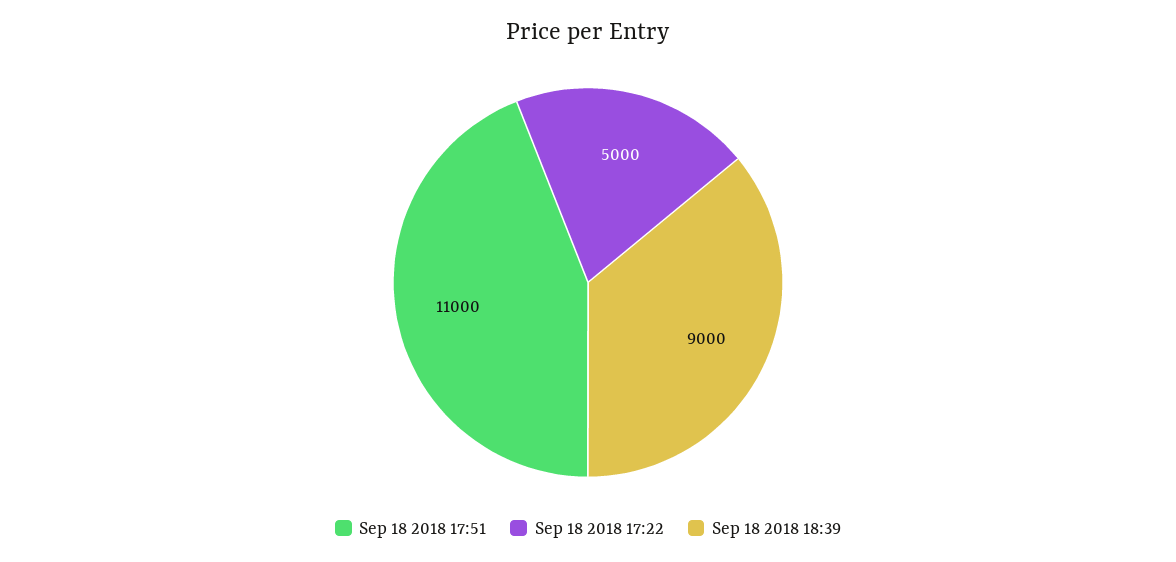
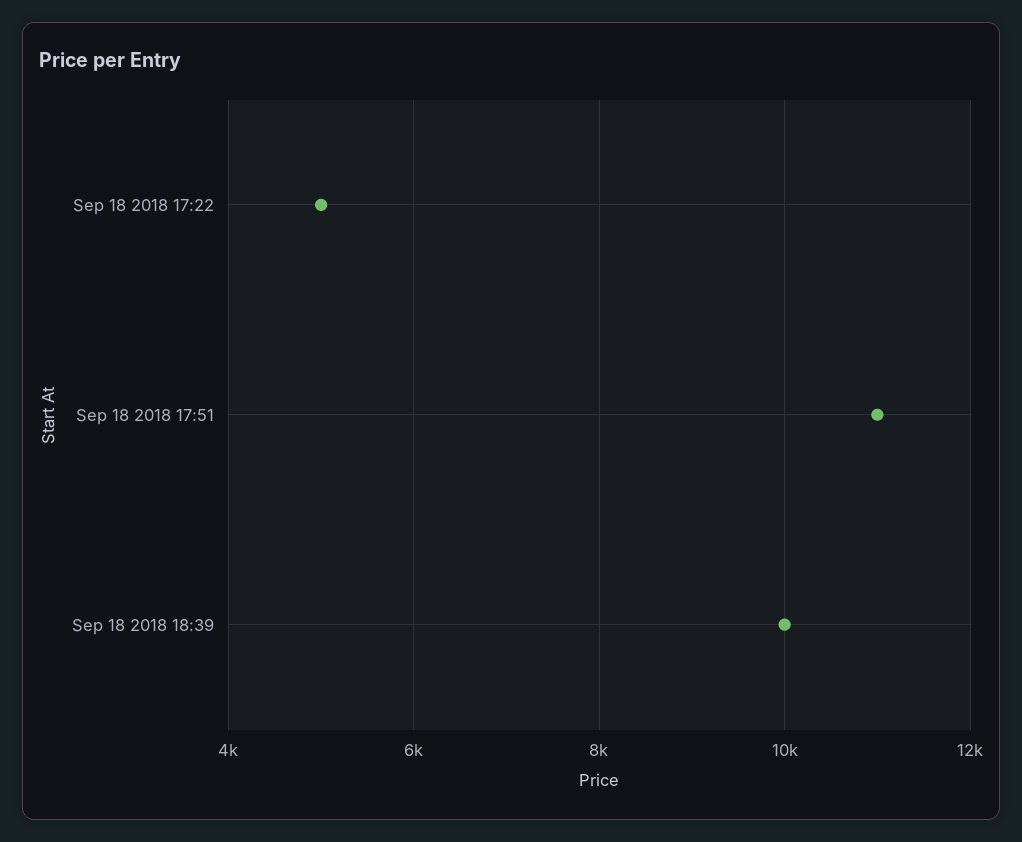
Sep 18 2018 18:39: 9000 -> 10000

